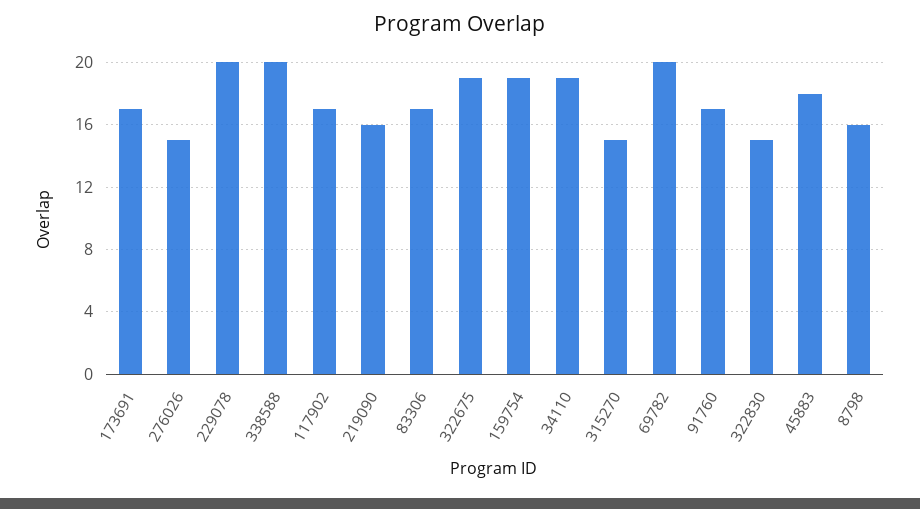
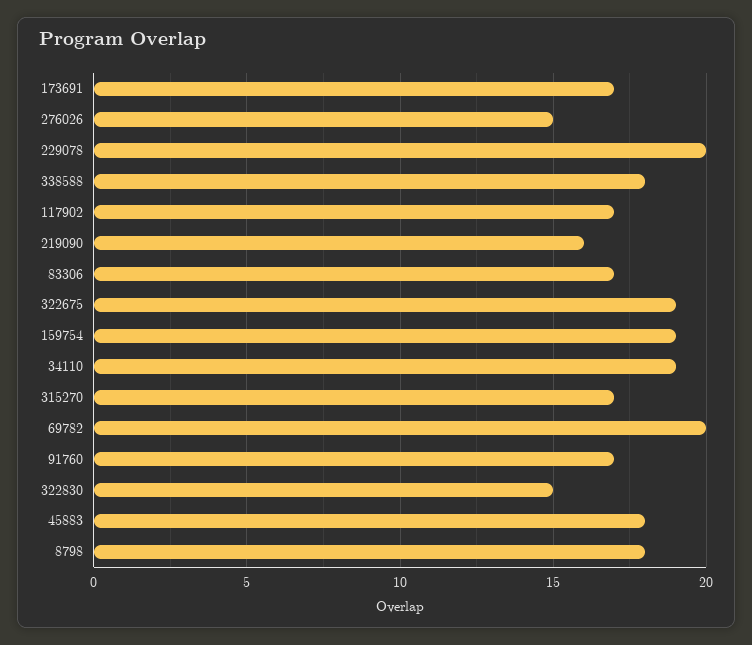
338588: 20 -> 18
315270: 15 -> 17
8798: 16 -> 18

